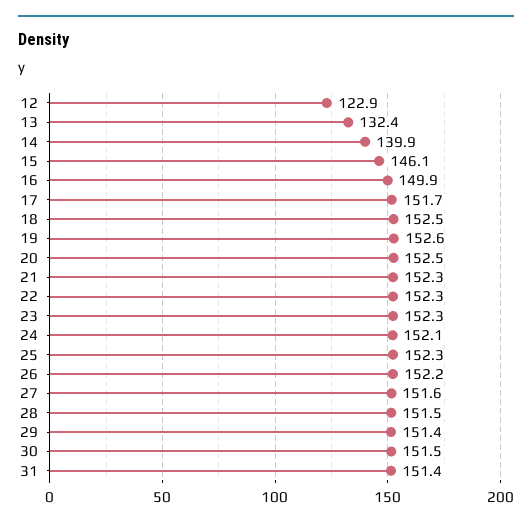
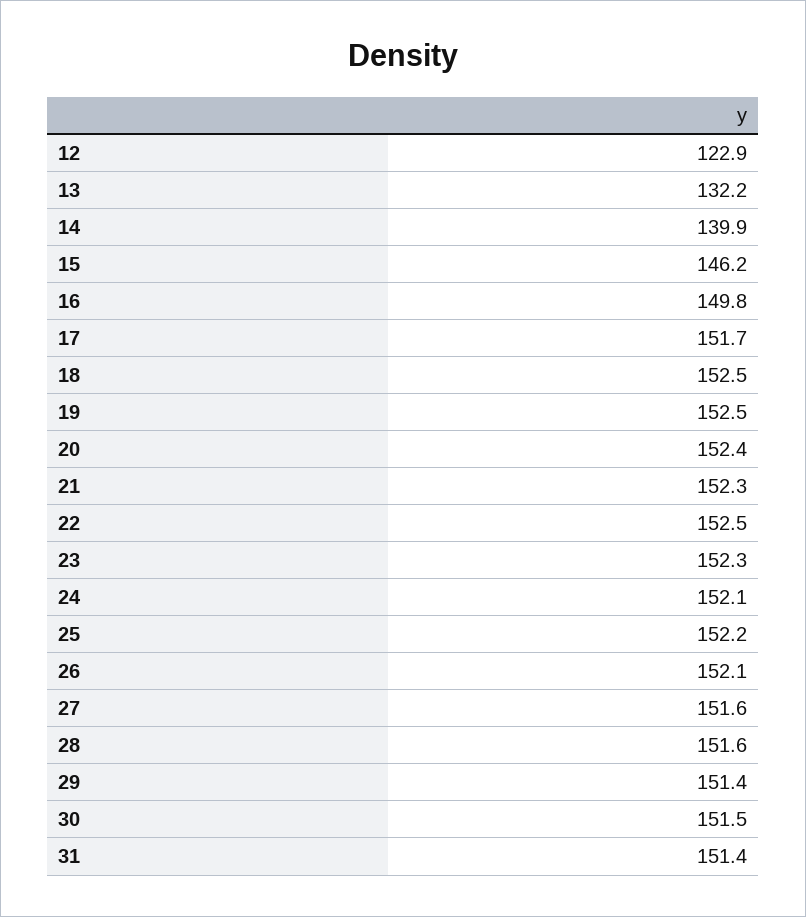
13: 132.4 -> 132.2
15: 146.1 -> 146.2
16: 149.9 -> 149.8
19: 152.6 -> 152.5
20: 152.5 -> 152.4
22: 152.3 -> 152.5
25: 152.3 -> 152.2
26: 152.2 -> 152.1
28: 151.5 -> 151.6

